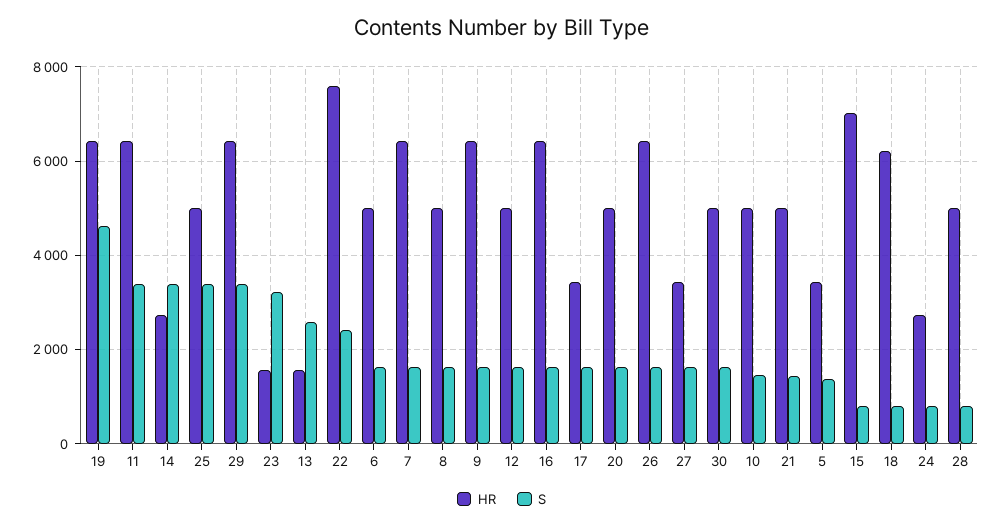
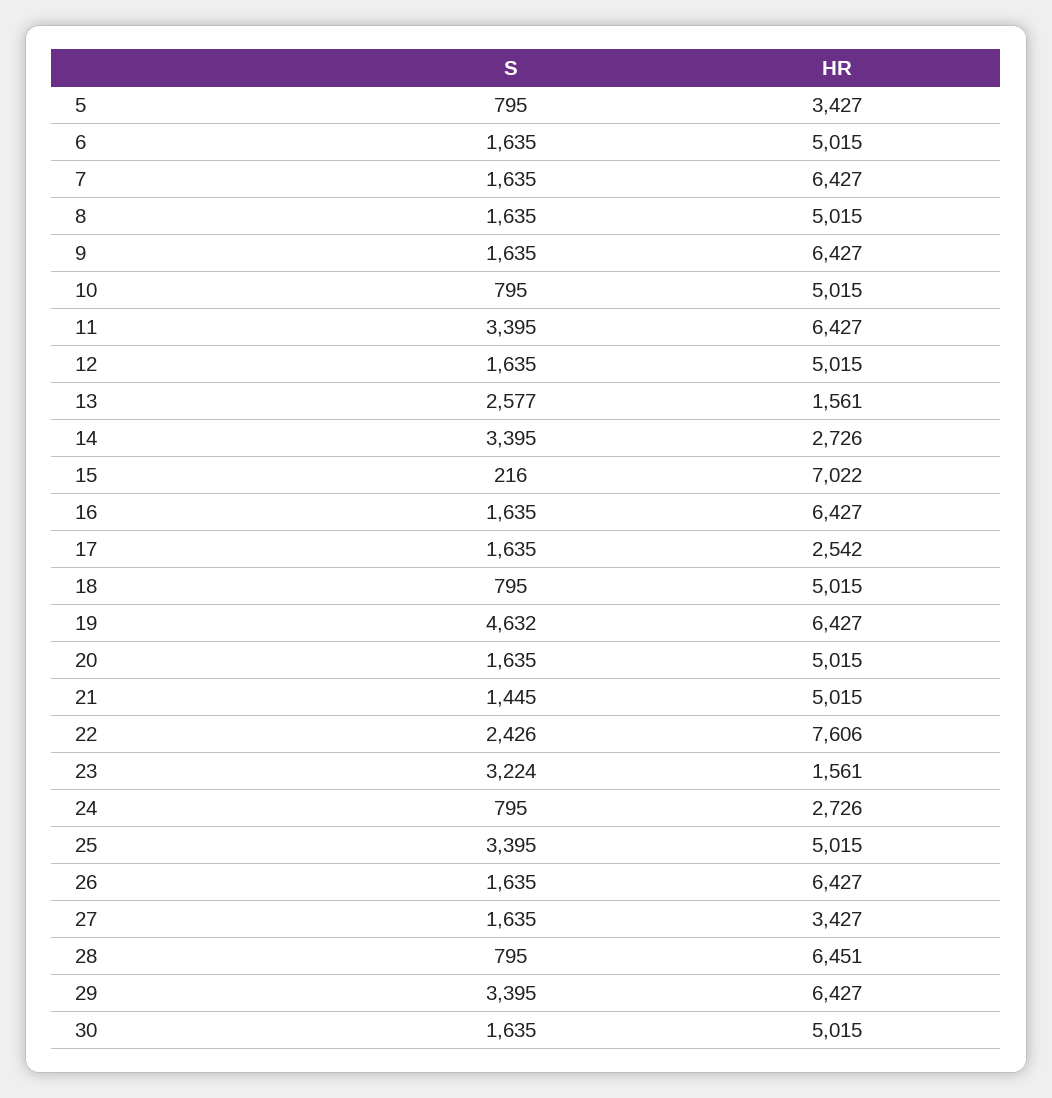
HR, 17: 3400 -> 2542
S, 10: 1400 -> 795
S, 5: 1400 -> 795
S, 15: 800 -> 216
HR, 18: 6200 -> 5015
HR, 28: 5000 -> 6451

